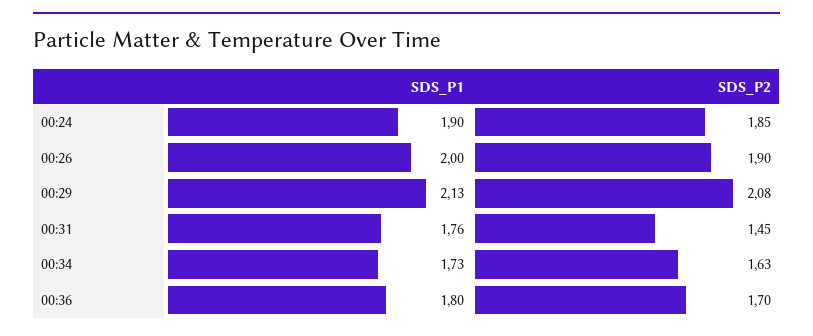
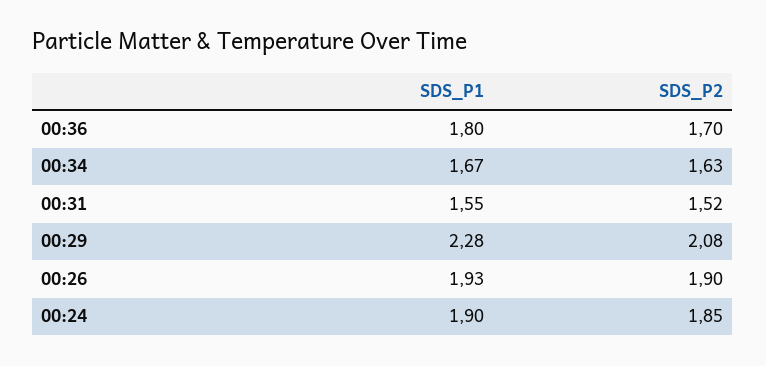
SDS_P1, 00:26: 2 -> 1.93
SDS_P1, 00:29: 2.13 -> 2.28
SDS_P1, 00:31: 1.76 -> 1.55
SDS_P2, 00:31: 1.45 -> 1.52
SDS_P1, 00:34: 1.73 -> 1.67

